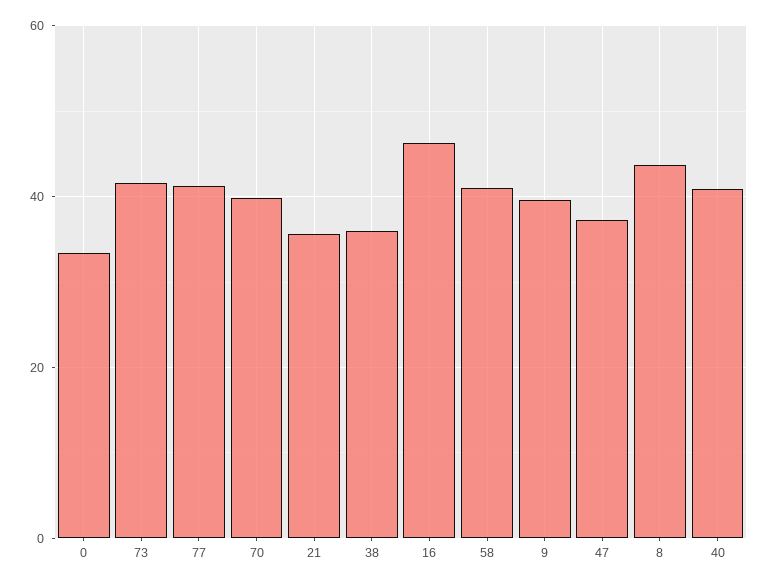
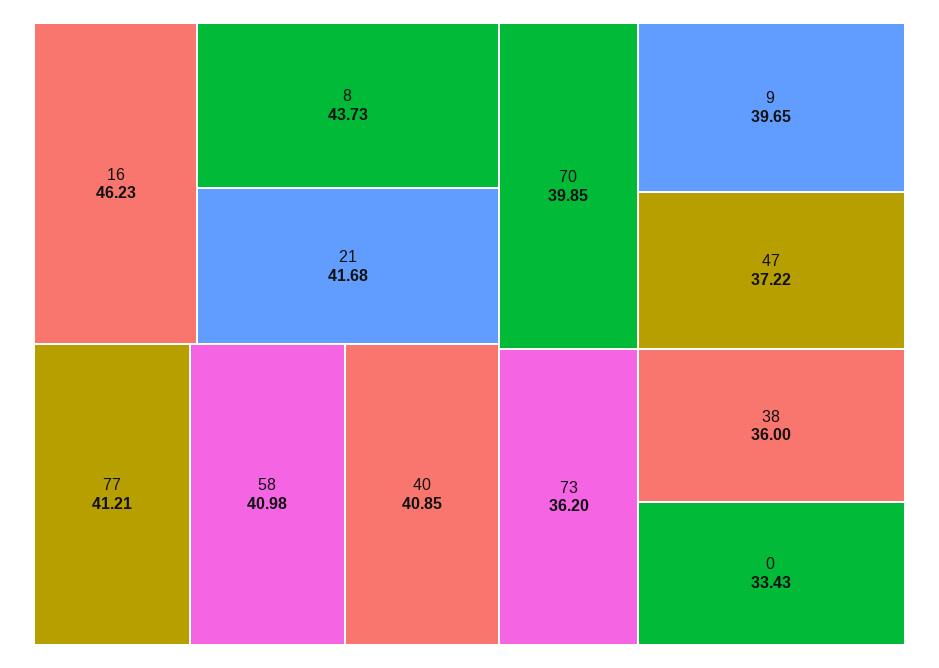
73: 42 -> 36.2
21: 36 -> 41.68

